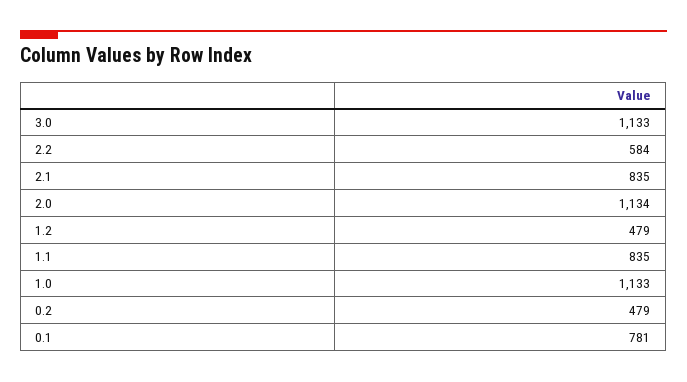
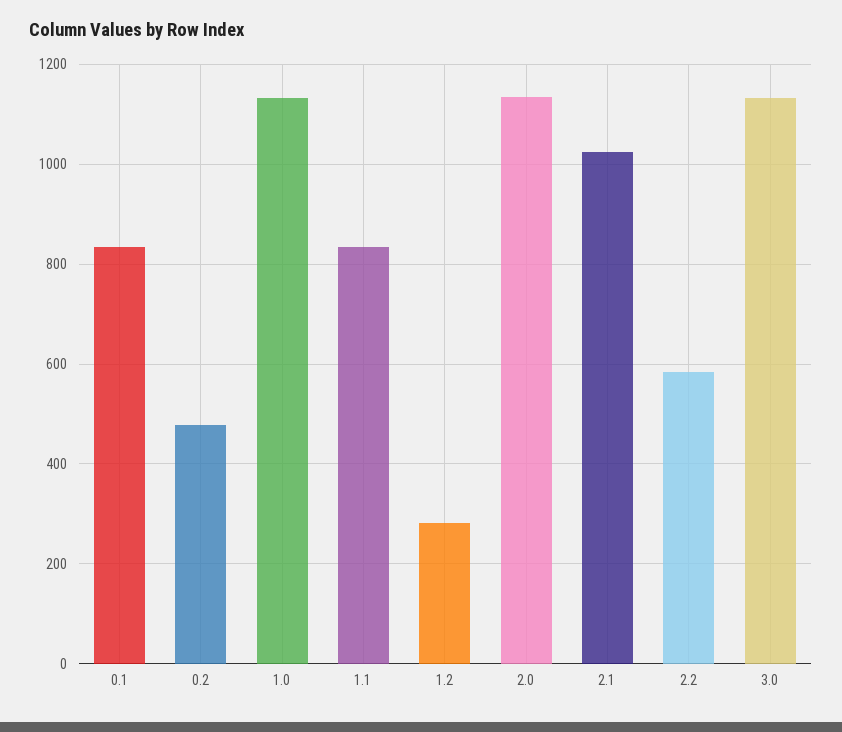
2.1: 835 -> 1020
1.2: 479 -> 280
0.1: 781 -> 840

